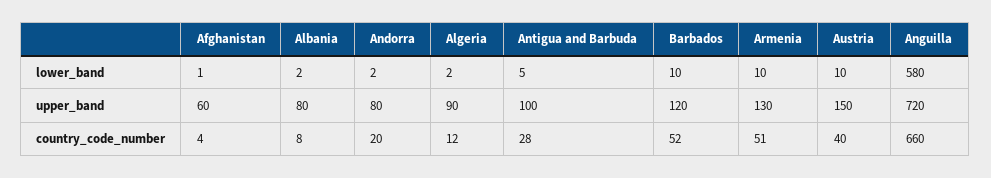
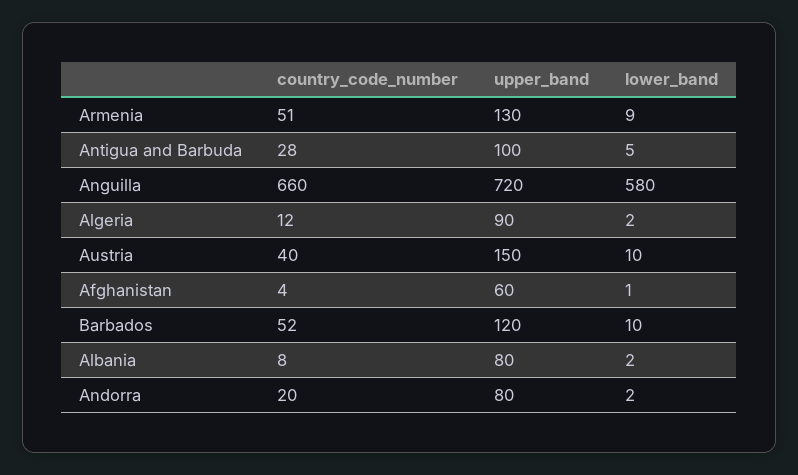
Armenia, lower_band: 10 -> 9

